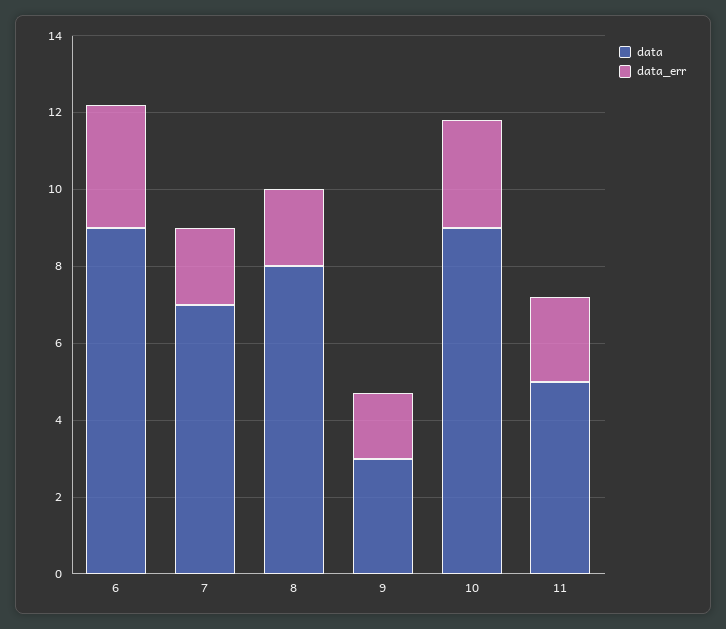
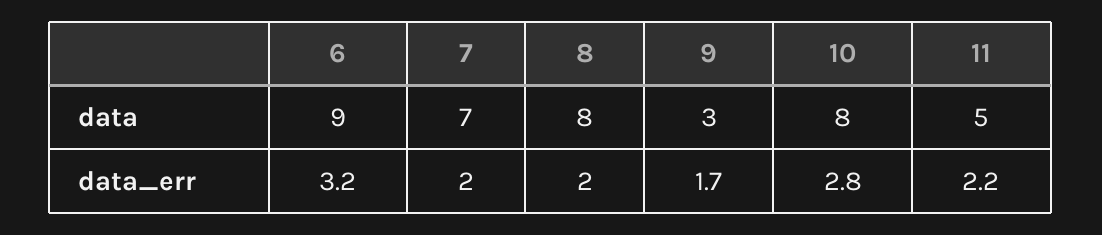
data, 10: 9 -> 8

